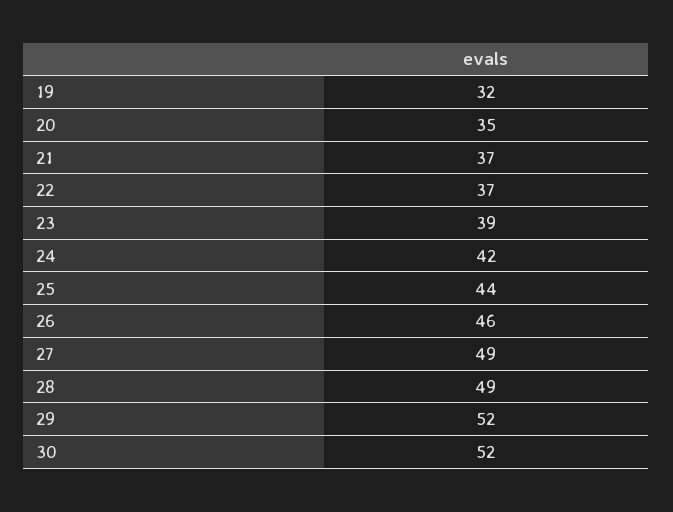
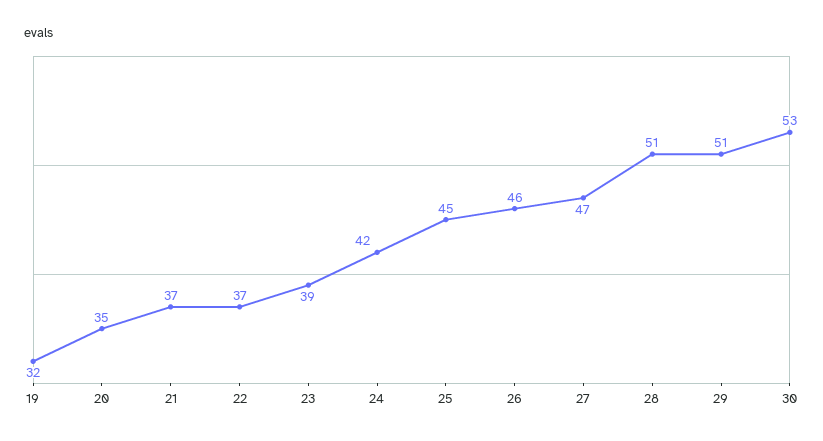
25: 44 -> 45
27: 49 -> 47
28: 49 -> 51
29: 52 -> 51
30: 52 -> 53

